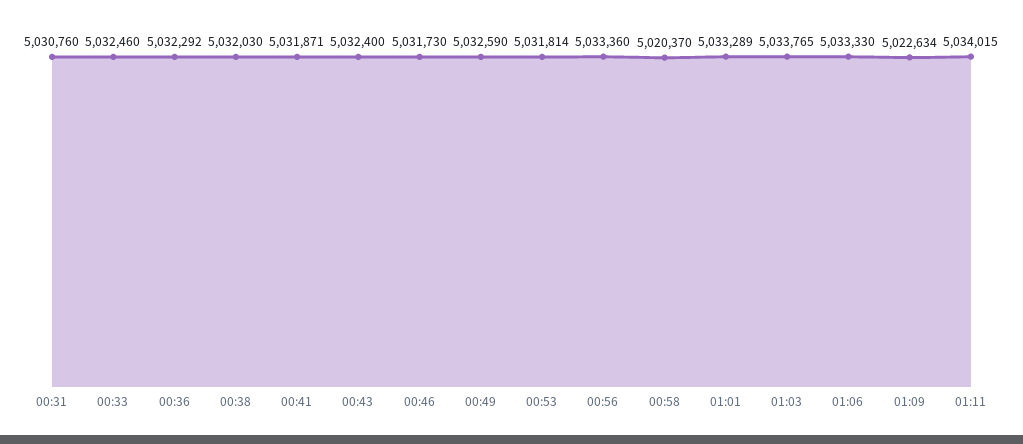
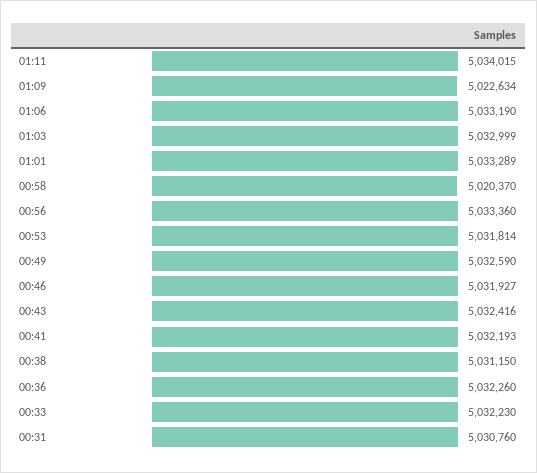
00:33: 5032460 -> 5032230
00:36: 5032292 -> 5032260
00:38: 5032030 -> 5031150
00:41: 5031871 -> 5032193
00:43: 5032400 -> 5032416
00:46: 5031730 -> 5031927
01:03: 5033765 -> 5032999
01:06: 5033330 -> 5033190

